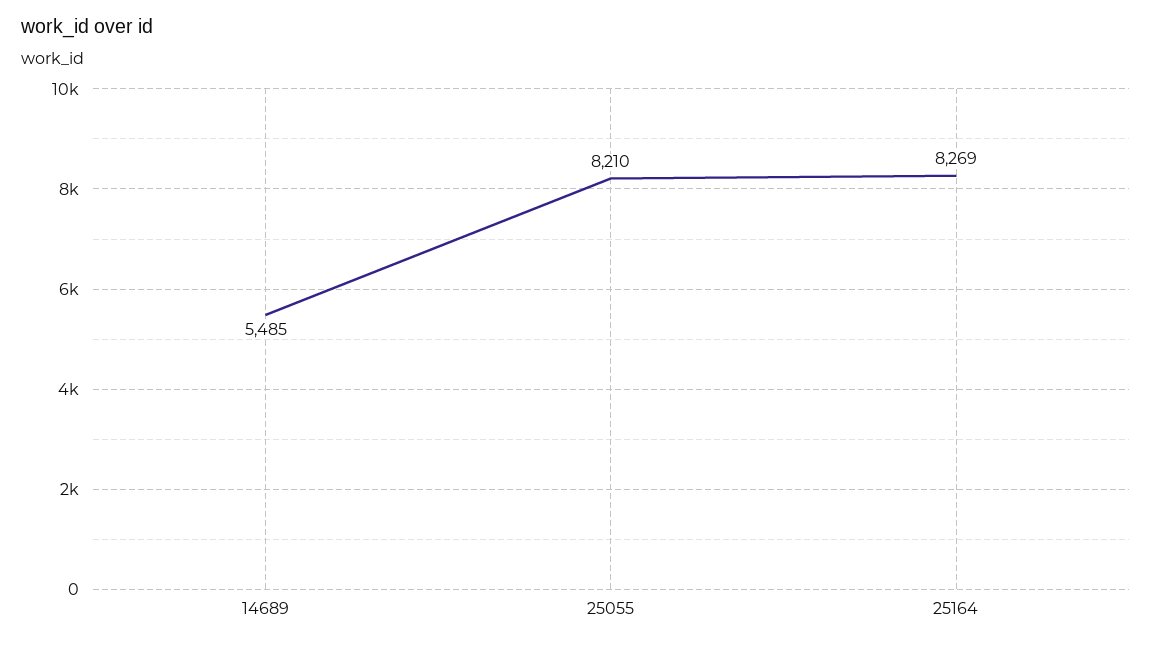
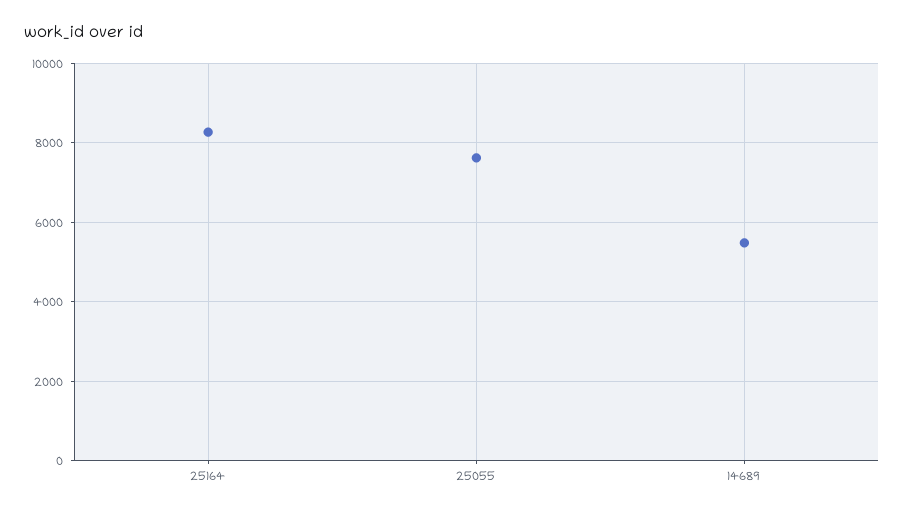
25055: 8210 -> 7600

